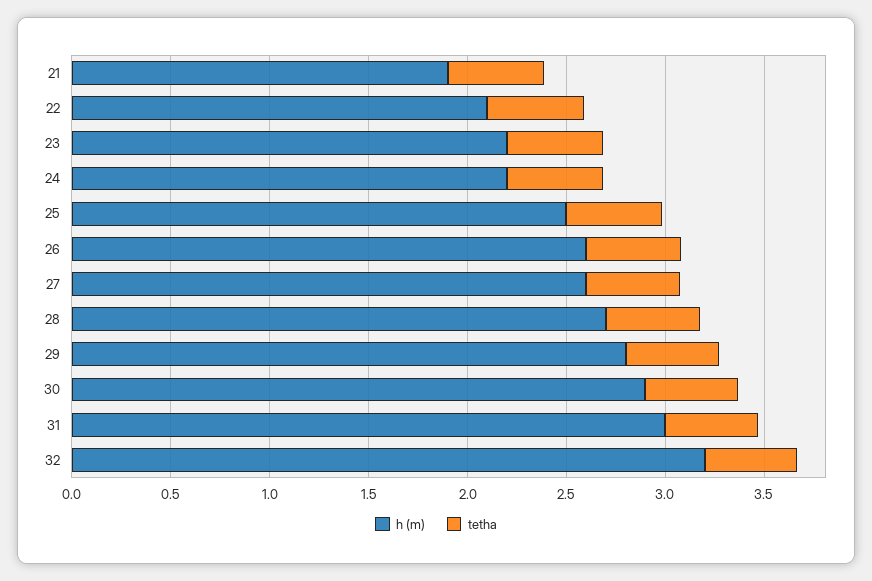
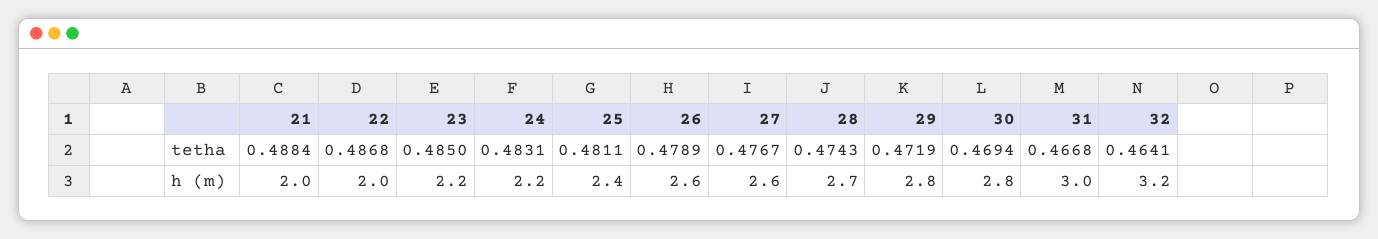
h (m), 21: 1.9 -> 2
h (m), 22: 2.1 -> 2
h (m), 25: 2.5 -> 2.4
h (m), 30: 2.9 -> 2.8

